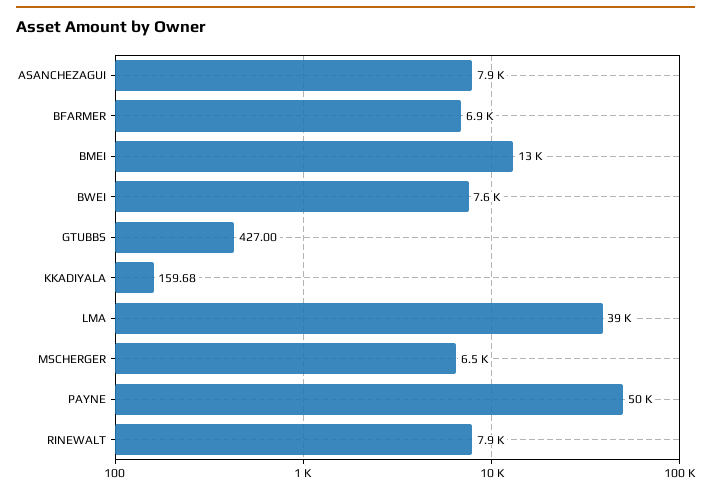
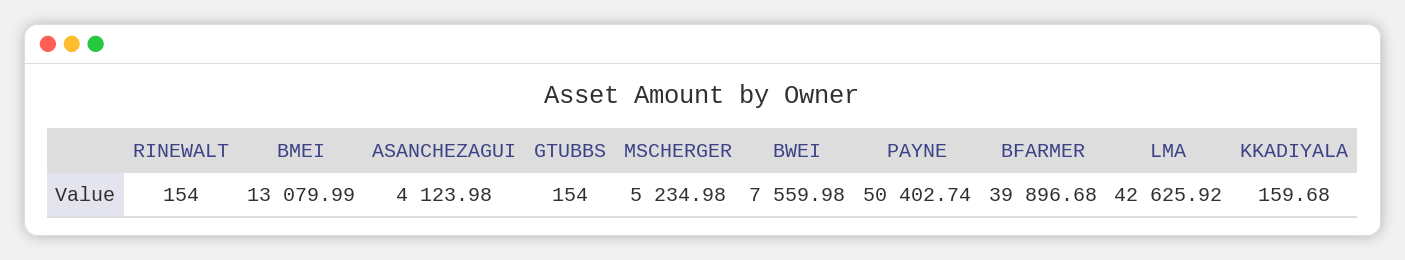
ASANCHEZAGUI: 7900 -> 4123.98
BFARMER: 6900 -> 39896.68
GTUBBS: 427 -> 154
LMA: 39000 -> 42625.92
MSCHERGER: 6500 -> 5234.98
RINEWALT: 7900 -> 154

